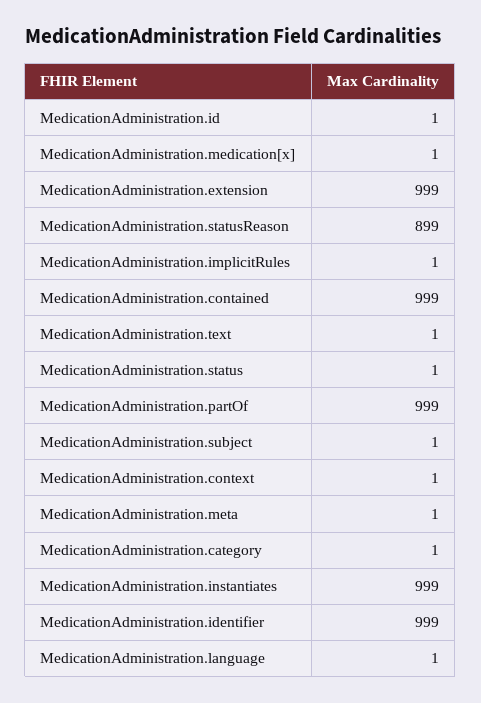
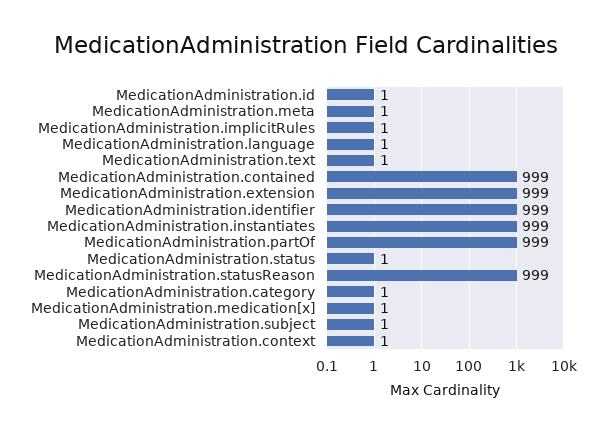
MedicationAdministration.statusReason: 899 -> 999

